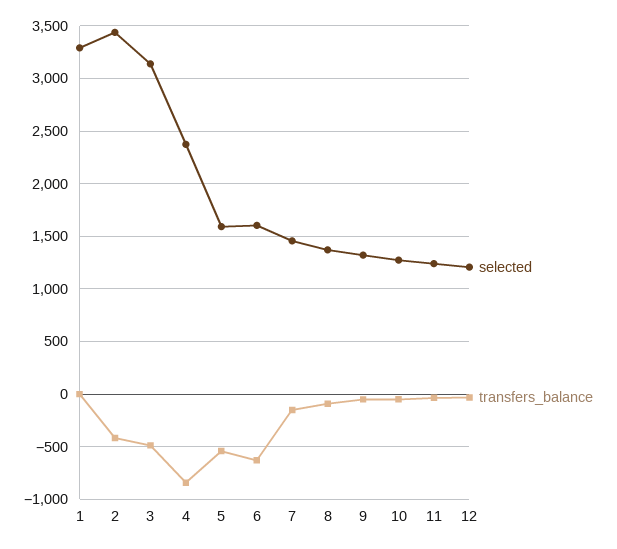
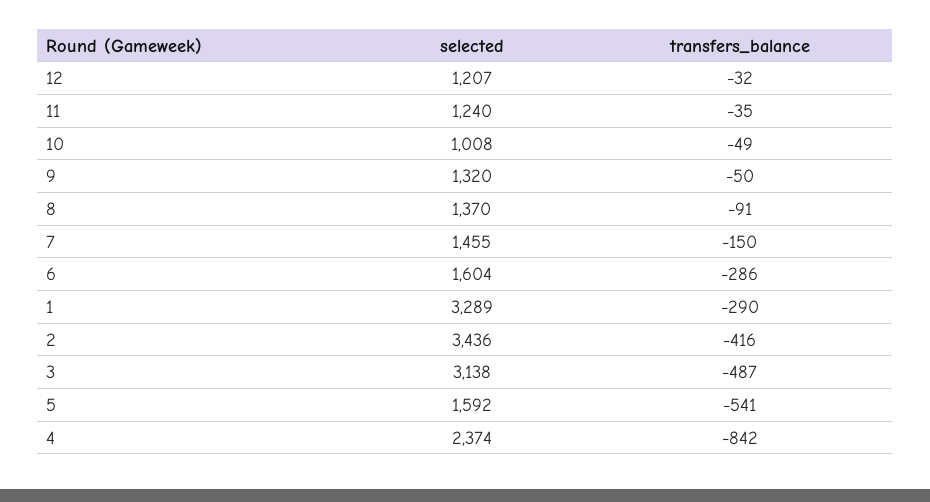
transfers_balance, 1: 0 -> -290
transfers_balance, 6: -600 -> -286
selected, 10: 1300 -> 1008

